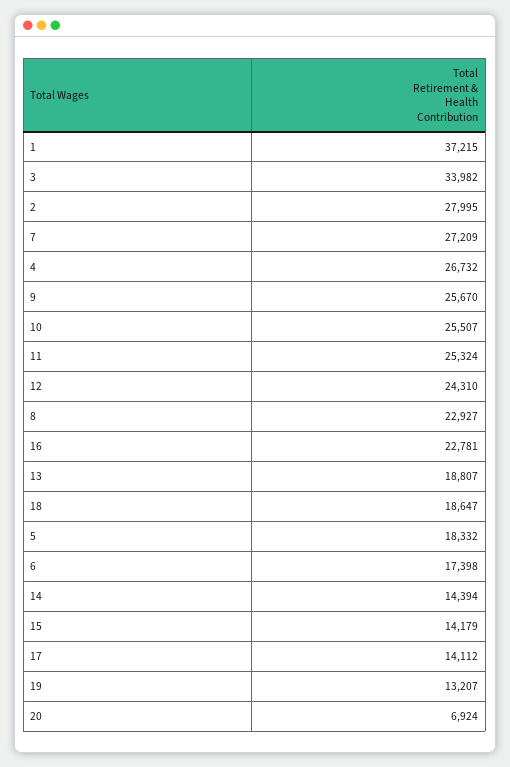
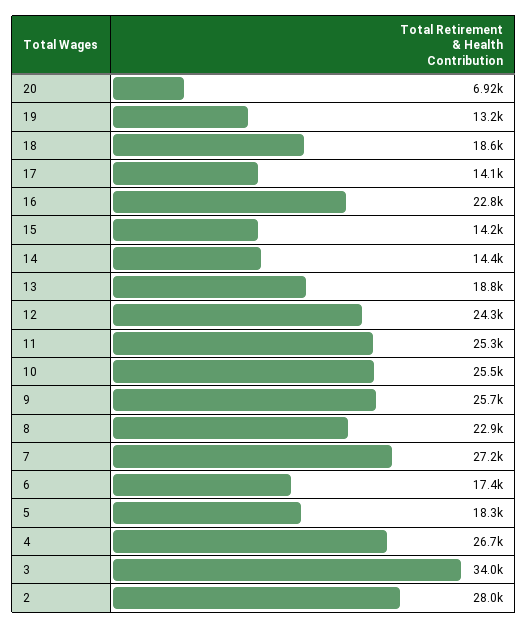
1: 37215 -> none

